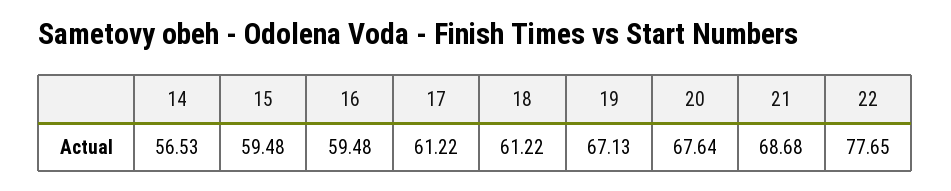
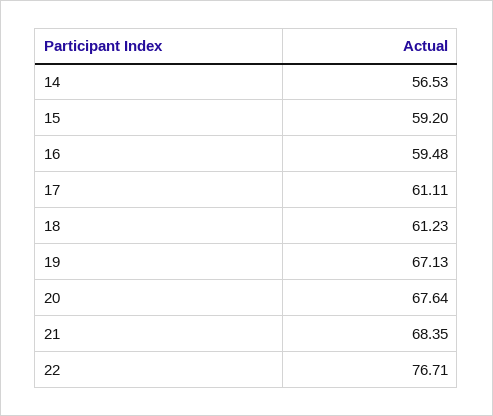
15: 59.48 -> 59.2
17: 61.22 -> 61.11
18: 61.22 -> 61.23
21: 68.68 -> 68.35
22: 77.65 -> 76.71

